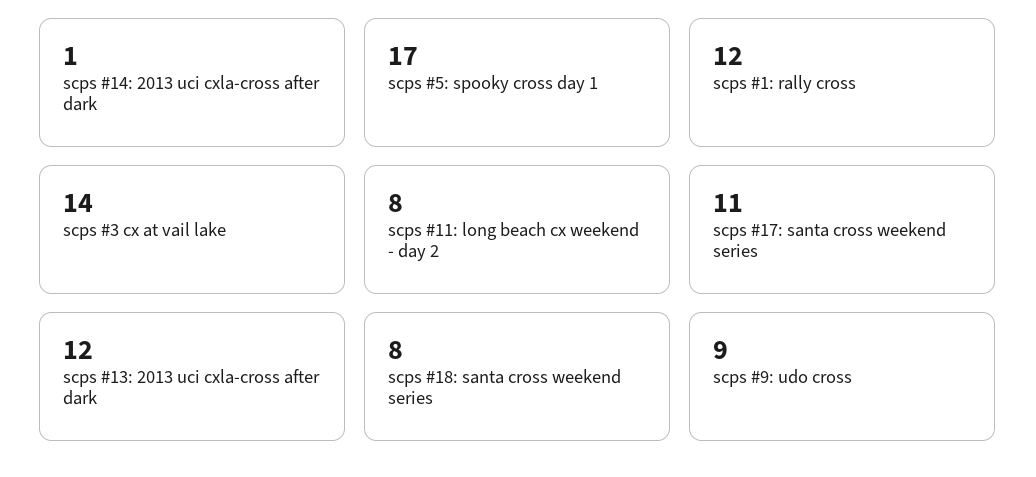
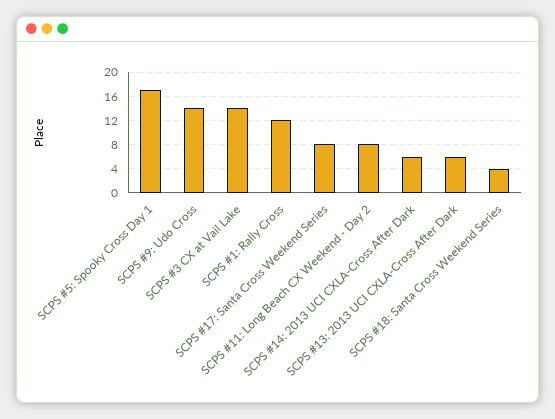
scps #14: 2013 uci cxla-cross after dark: 1 -> 6
scps #17: santa cross weekend series: 11 -> 8
scps #13: 2013 uci cxla-cross after dark: 12 -> 6
scps #18: santa cross weekend series: 8 -> 4
scps #9: udo cross: 9 -> 14

